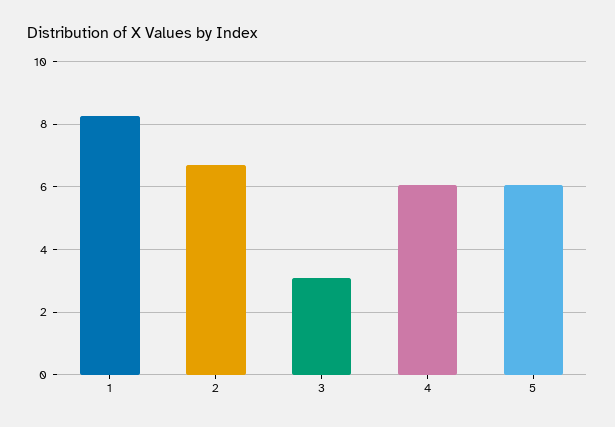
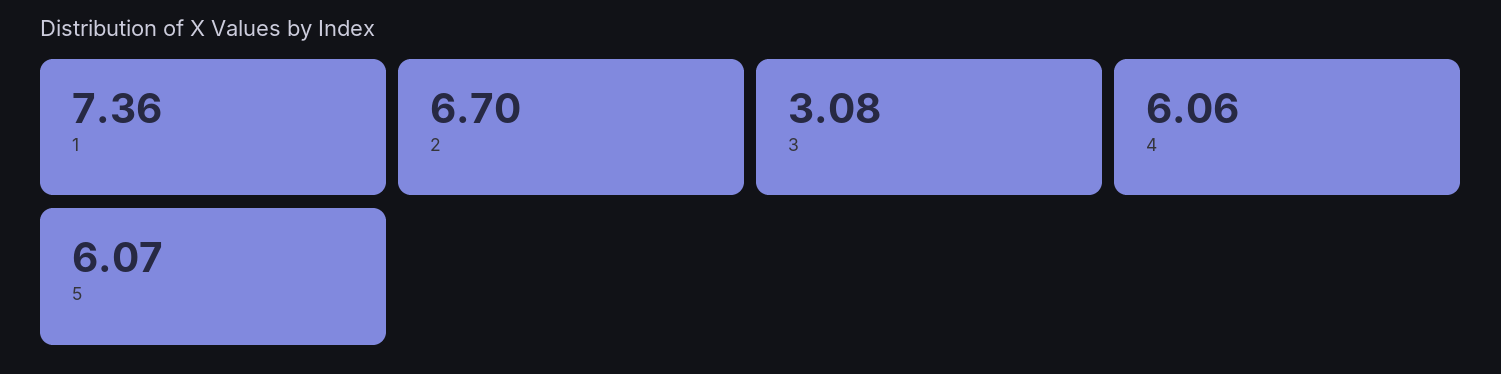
1: 8.2 -> 7.36

